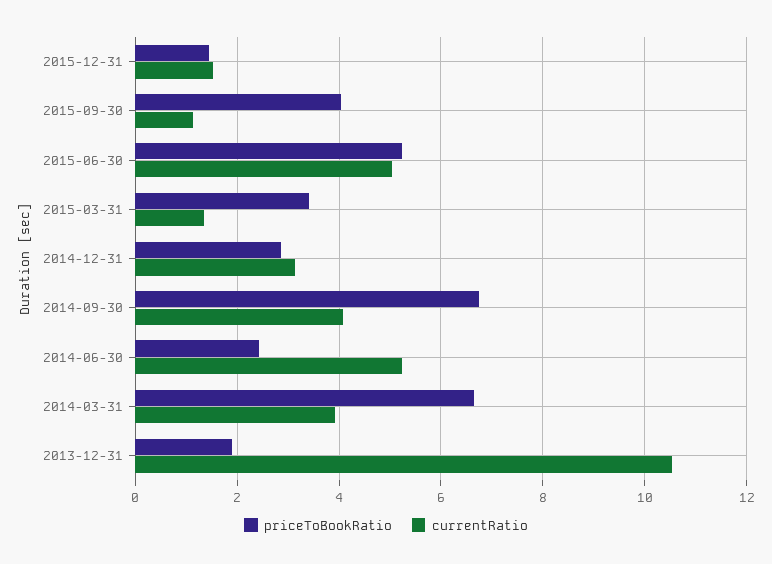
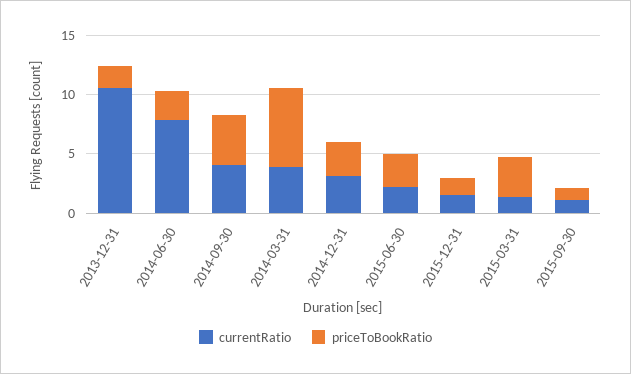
priceToBookRatio, 2015-09-30: 4 -> 1
priceToBookRatio, 2015-06-30: 5.2 -> 3
currentRatio, 2015-06-30: 5 -> 2
priceToBookRatio, 2014-09-30: 6.8 -> 4
currentRatio, 2014-06-30: 5.2 -> 8

